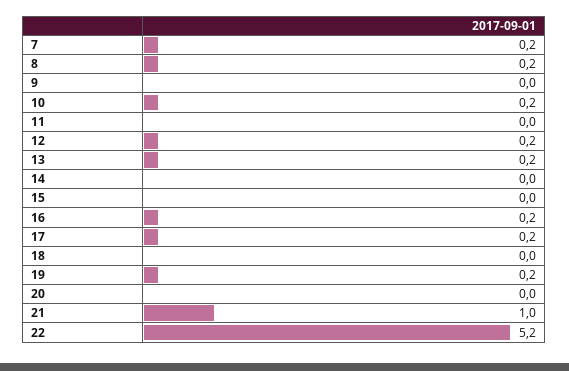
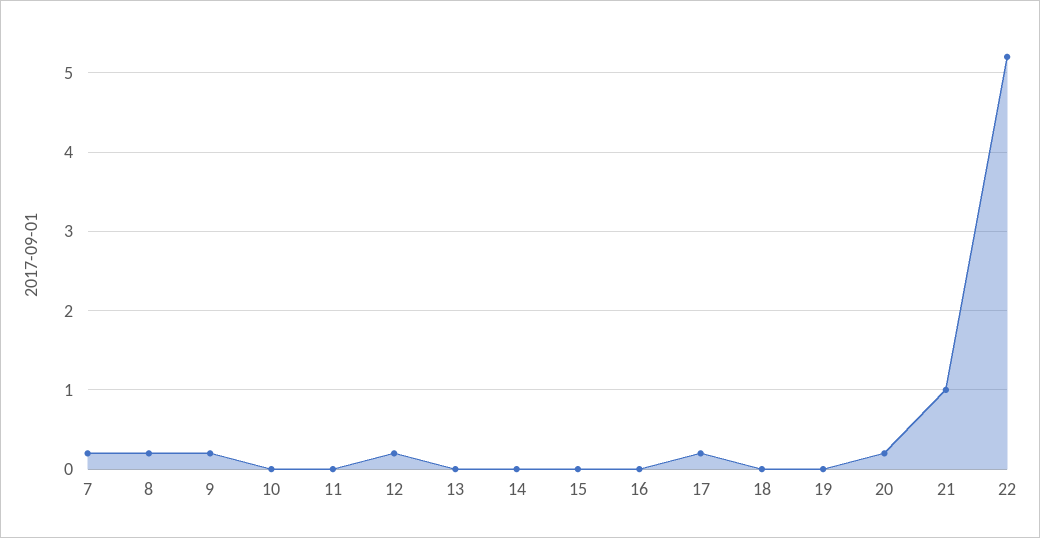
9: 0 -> 0.2
10: 0.2 -> 0
13: 0.2 -> 0
16: 0.2 -> 0
19: 0.2 -> 0
20: 0 -> 0.2

